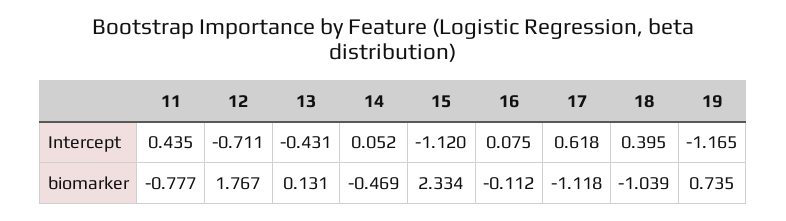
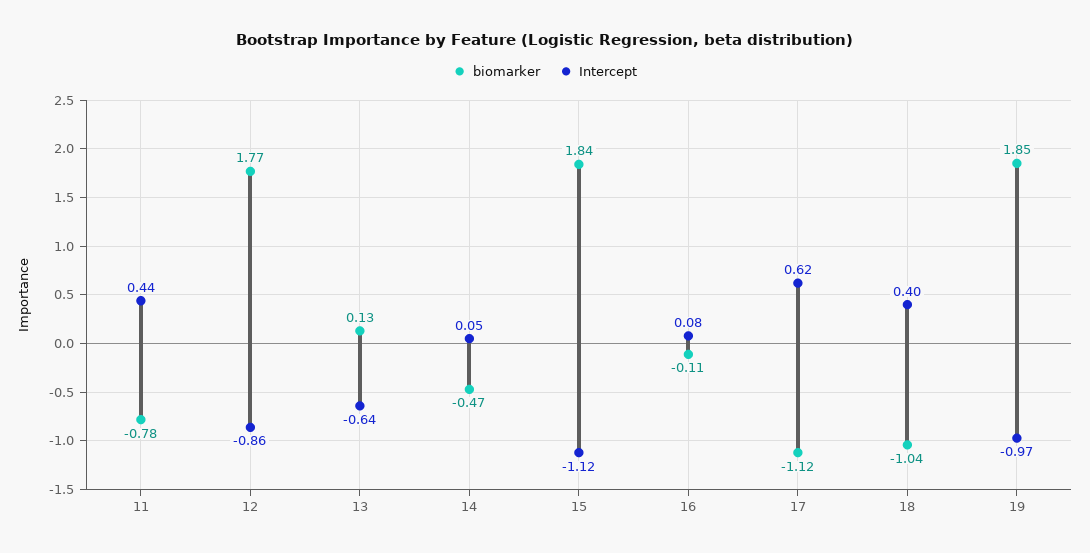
Intercept, 12: -0.711 -> -0.86
Intercept, 13: -0.431 -> -0.64
Intercept, 19: -1.165 -> -0.97
biomarker, 15: 2.334 -> 1.84
biomarker, 19: 0.735 -> 1.85

